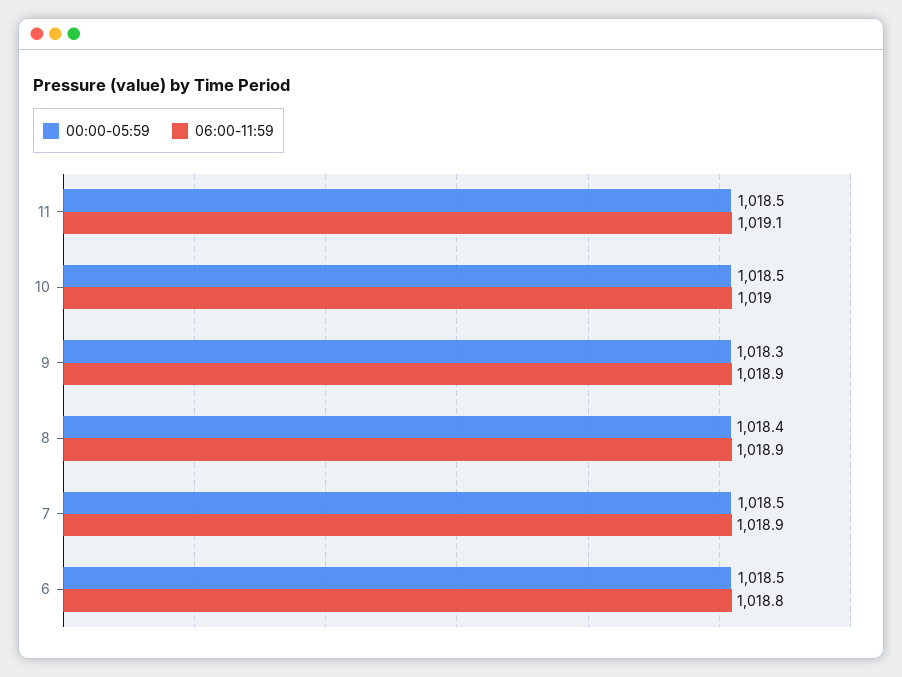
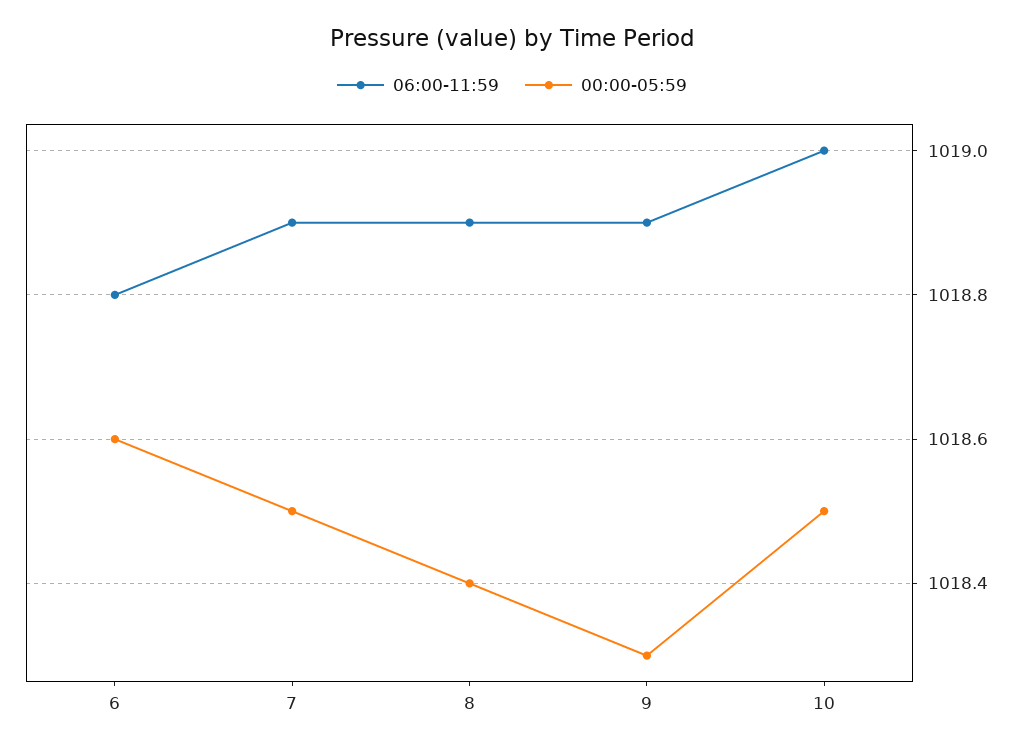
00:00-05:59, 11: 1018.5 -> none
06:00-11:59, 11: 1019.1 -> none
00:00-05:59, 6: 1018.5 -> 1018.6

